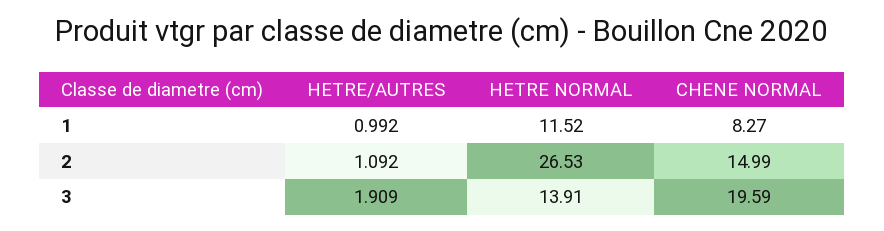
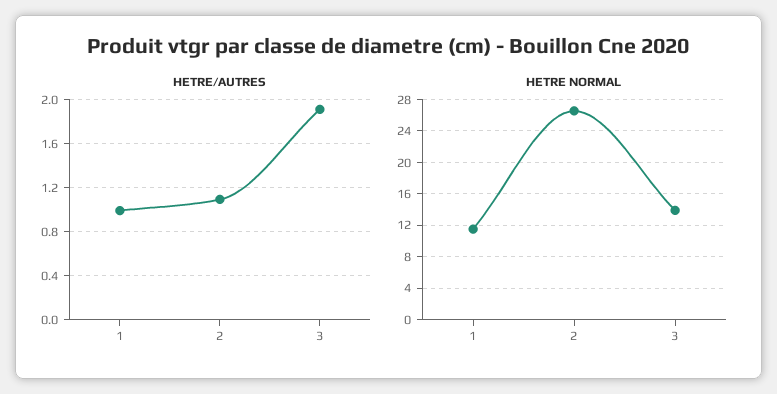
CHENE NORMAL, 1: 8.27 -> none
CHENE NORMAL, 2: 14.99 -> none
CHENE NORMAL, 3: 19.59 -> none

